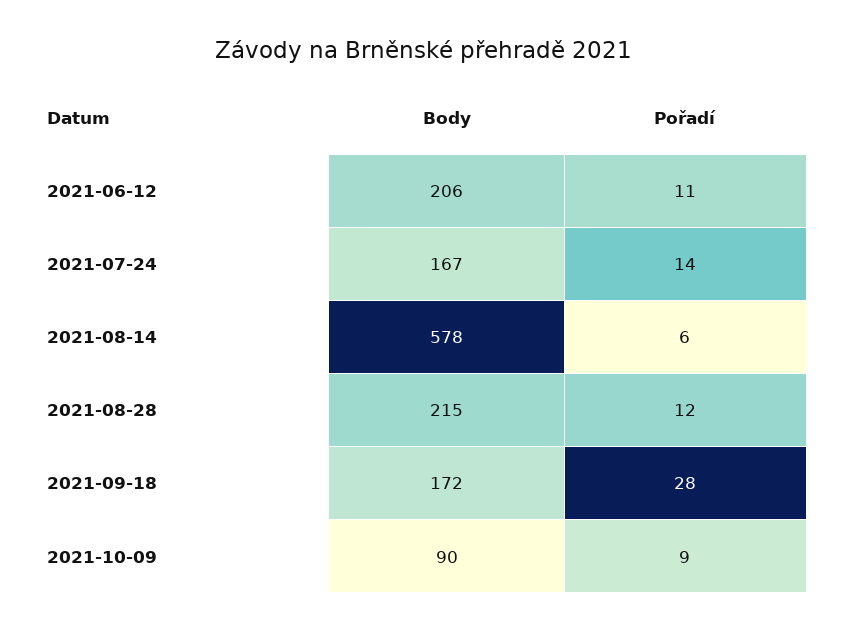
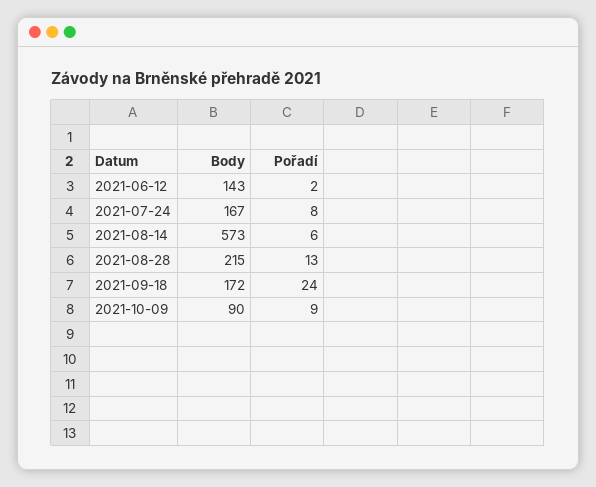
Body, 2021-06-12: 206 -> 143
Pořadí, 2021-06-12: 11 -> 2
Pořadí, 2021-07-24: 14 -> 8
Body, 2021-08-14: 578 -> 573
Pořadí, 2021-08-28: 12 -> 13
Pořadí, 2021-09-18: 28 -> 24

